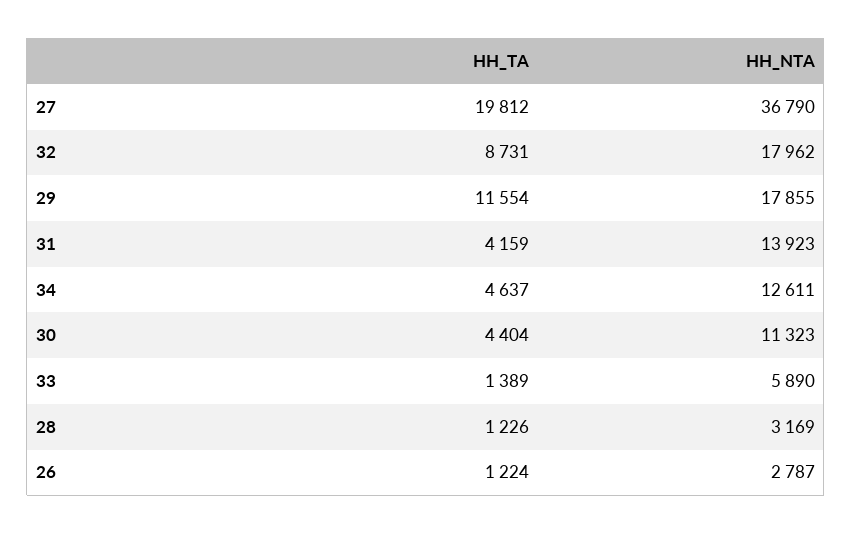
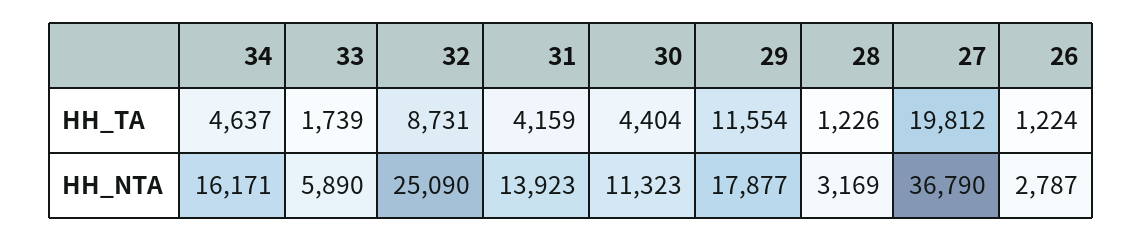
HH_NTA, 32: 17962 -> 25090
HH_NTA, 29: 17855 -> 17877
HH_NTA, 34: 12611 -> 16171
HH_TA, 33: 1389 -> 1739

